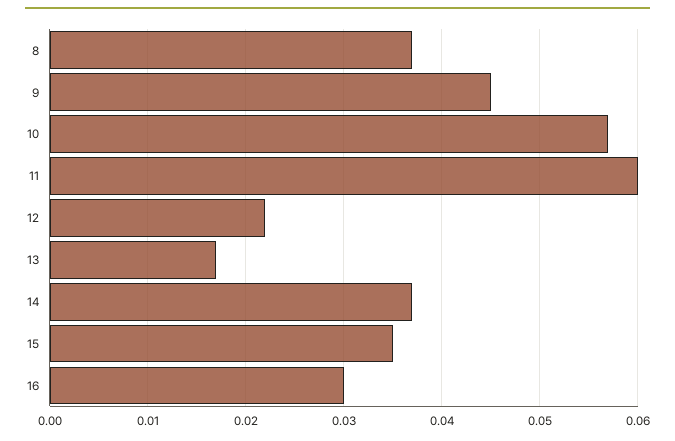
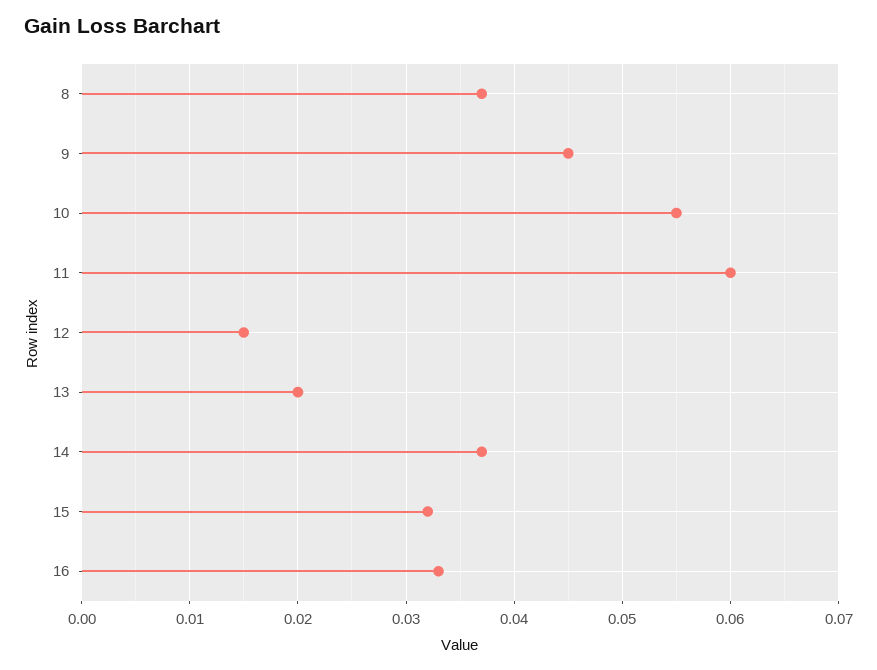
10: 0.057 -> 0.055
12: 0.022 -> 0.015
13: 0.017 -> 0.02
15: 0.035 -> 0.032
16: 0.03 -> 0.033

